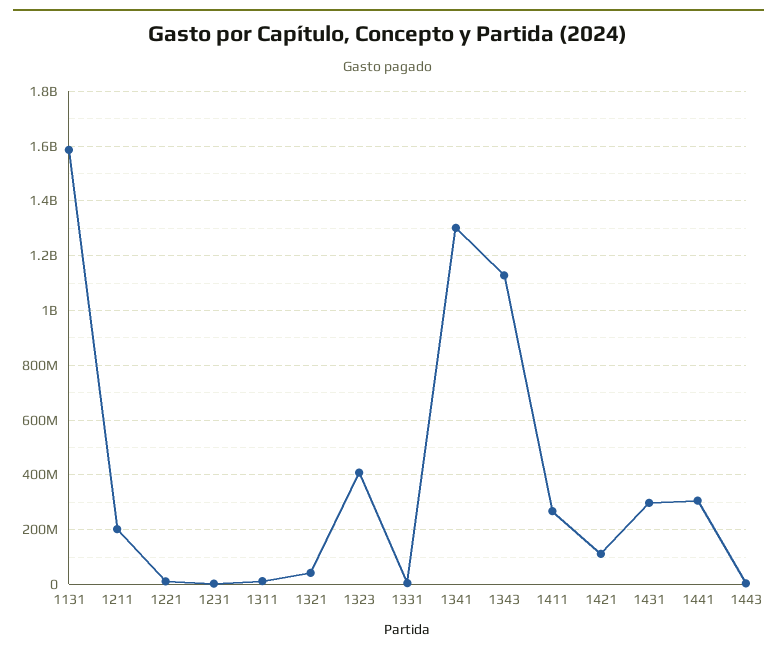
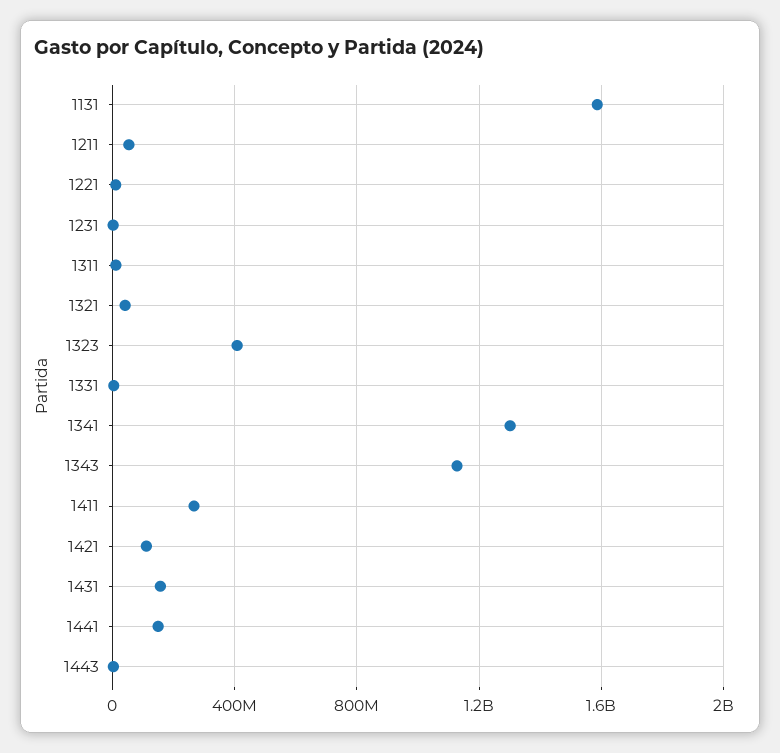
1211: 200000000 -> 50000000
1431: 300000000 -> 150000000
1441: 300000000 -> 150000000

